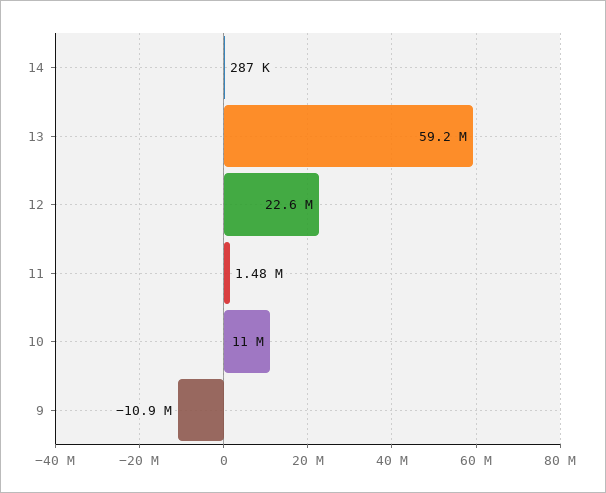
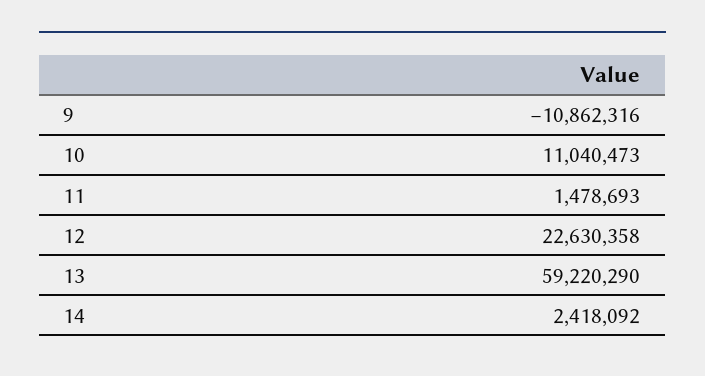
14: 287000 -> 2418092

